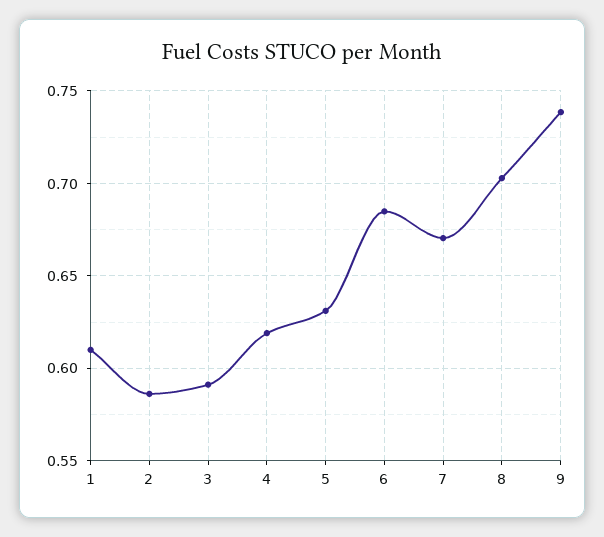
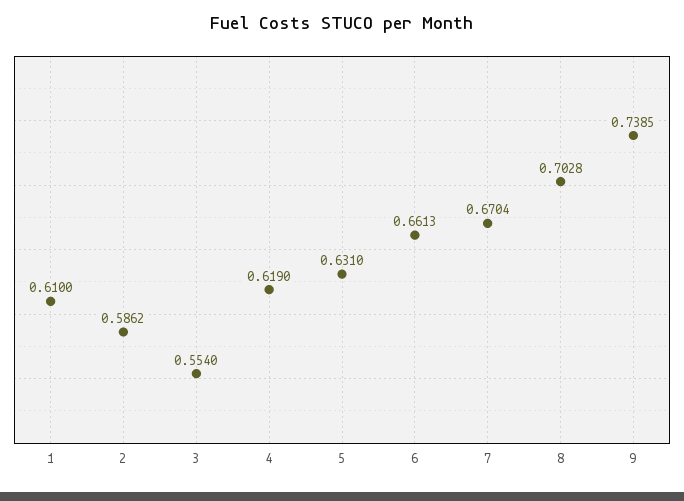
3: 0.59 -> 0.554
6: 0.685 -> 0.6613

